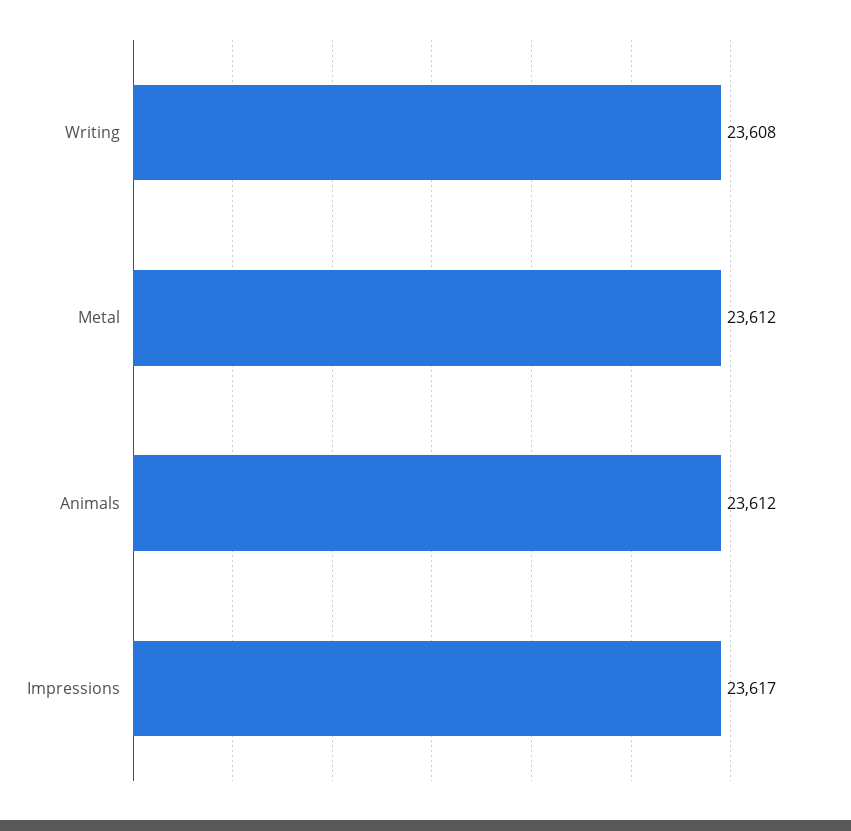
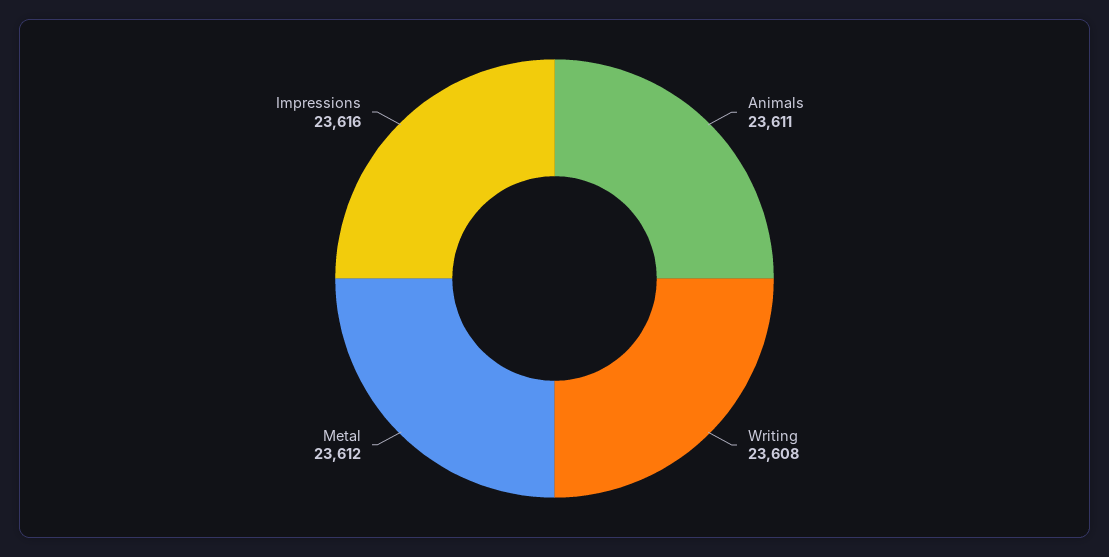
Animals: 23612 -> 23611
Impressions: 23617 -> 23616

